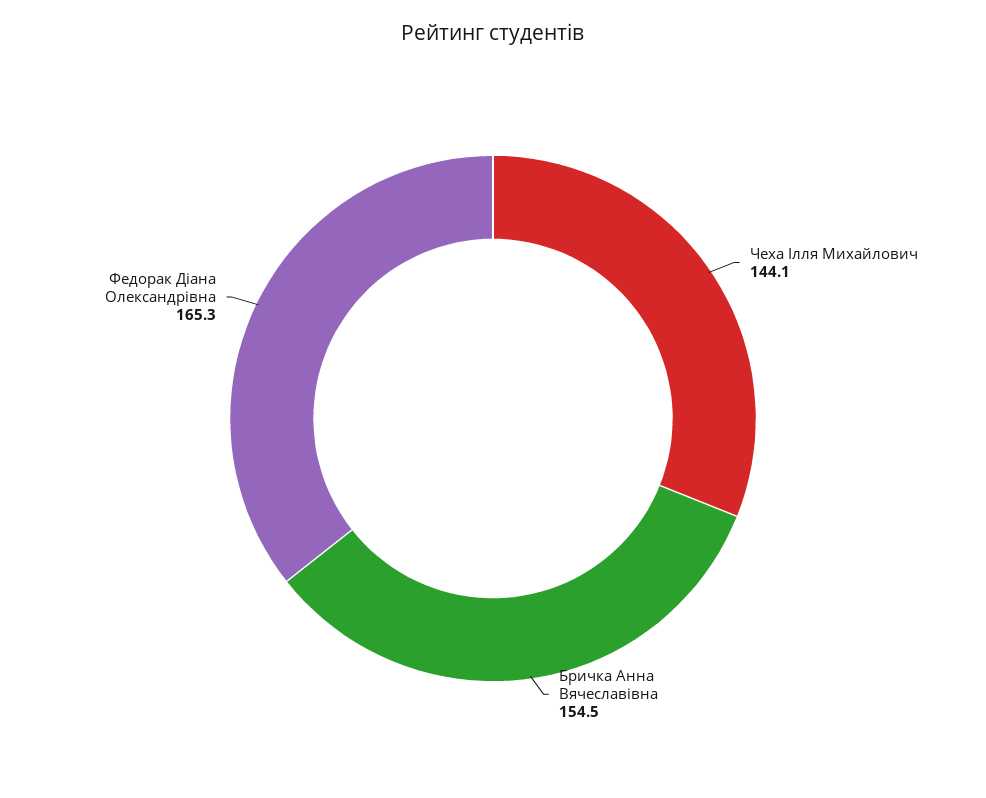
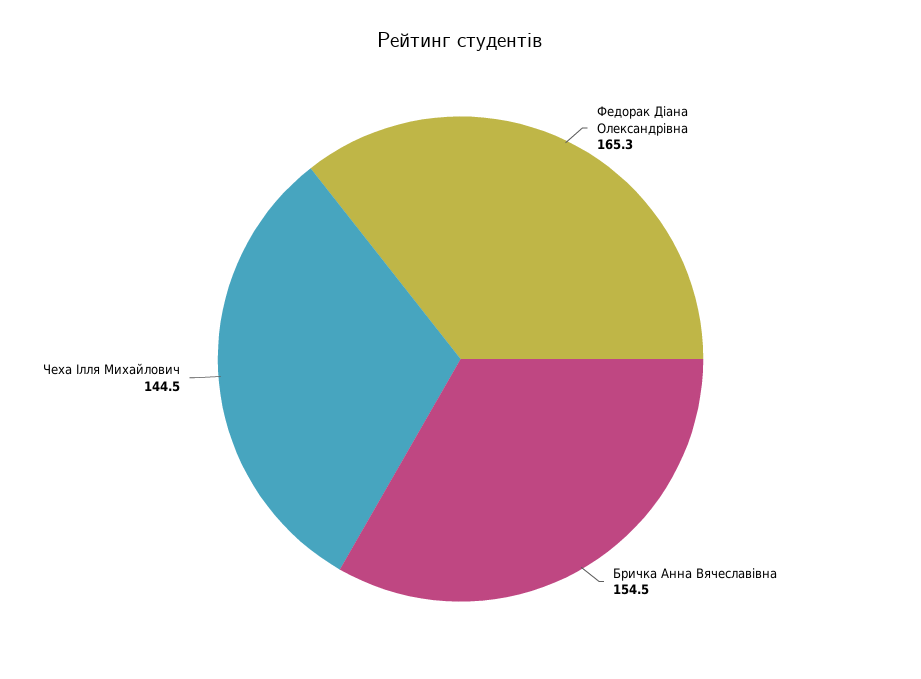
Чеха Ілля Михайлович: 144.1 -> 144.5

